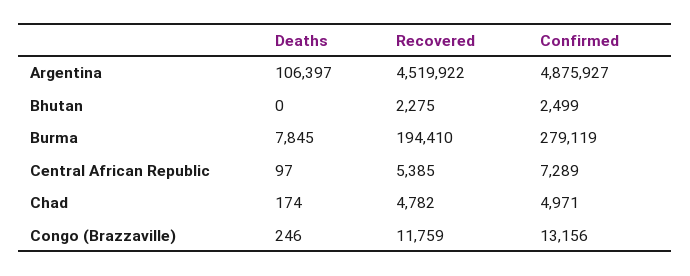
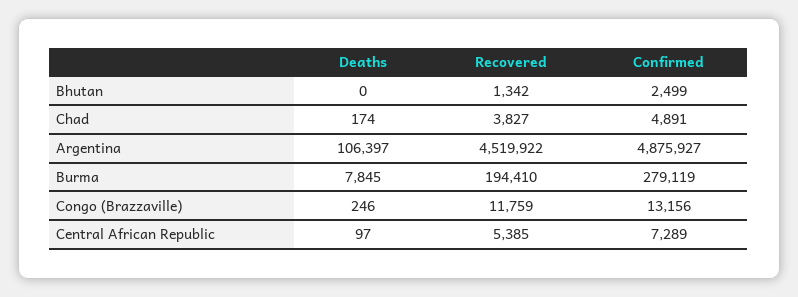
Recovered, Bhutan: 2275 -> 1342
Recovered, Chad: 4782 -> 3827
Confirmed, Chad: 4971 -> 4891

